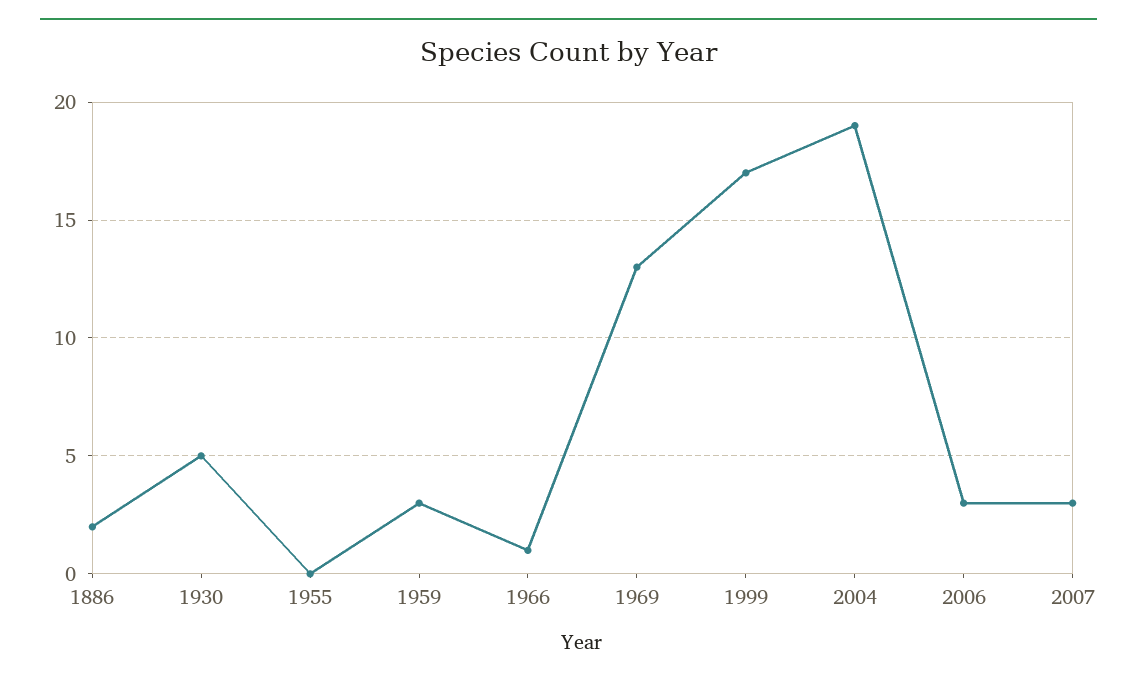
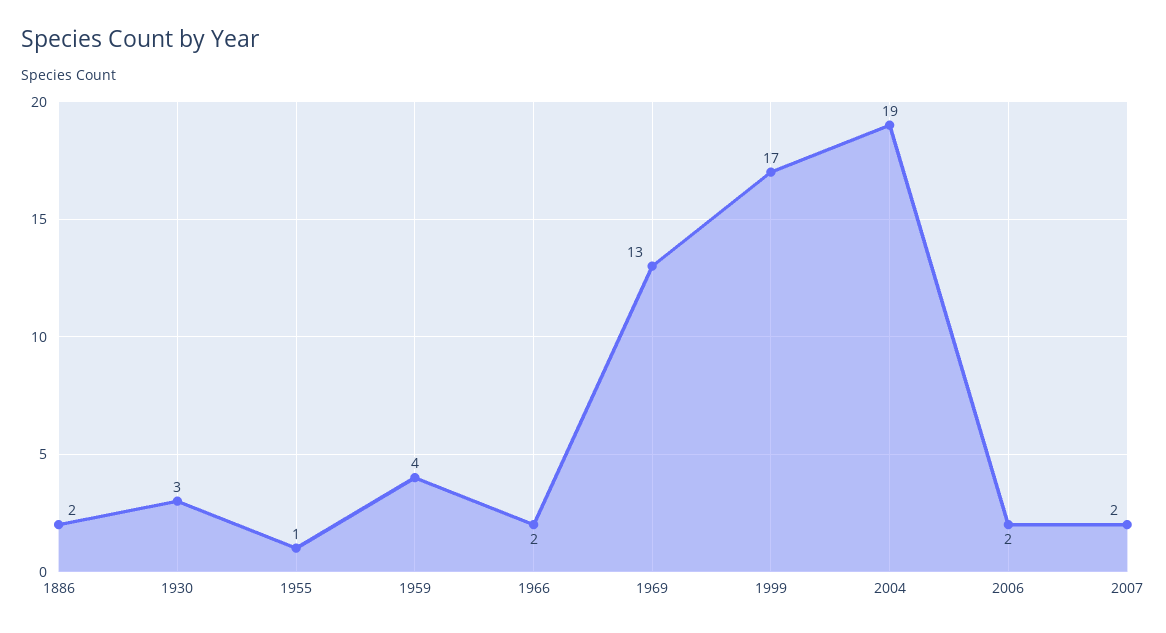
1930: 5 -> 3
1955: 0 -> 1
1959: 3 -> 4
1966: 1 -> 2
2006: 3 -> 2
2007: 3 -> 2

